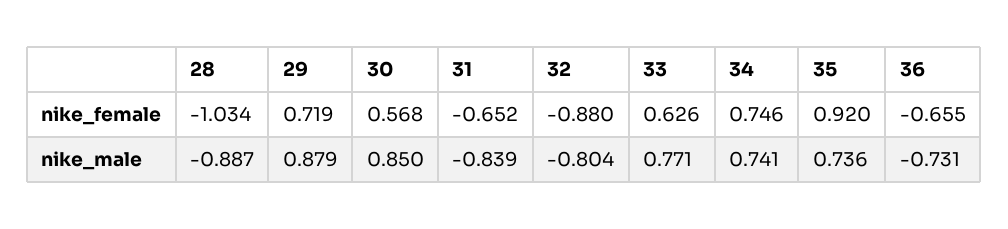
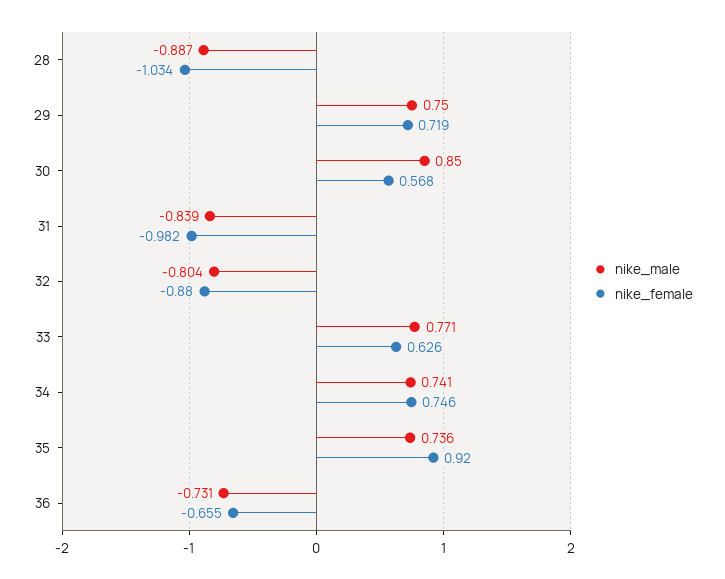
nike_female, 31: -0.652 -> -0.982
nike_male, 29: 0.879 -> 0.75

